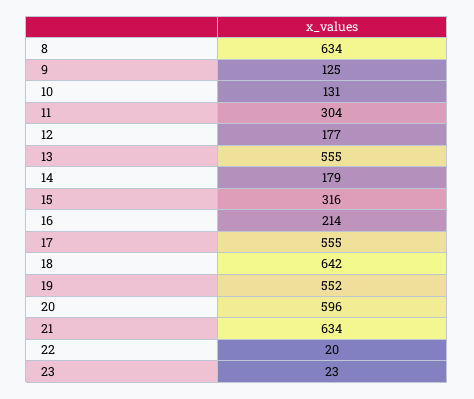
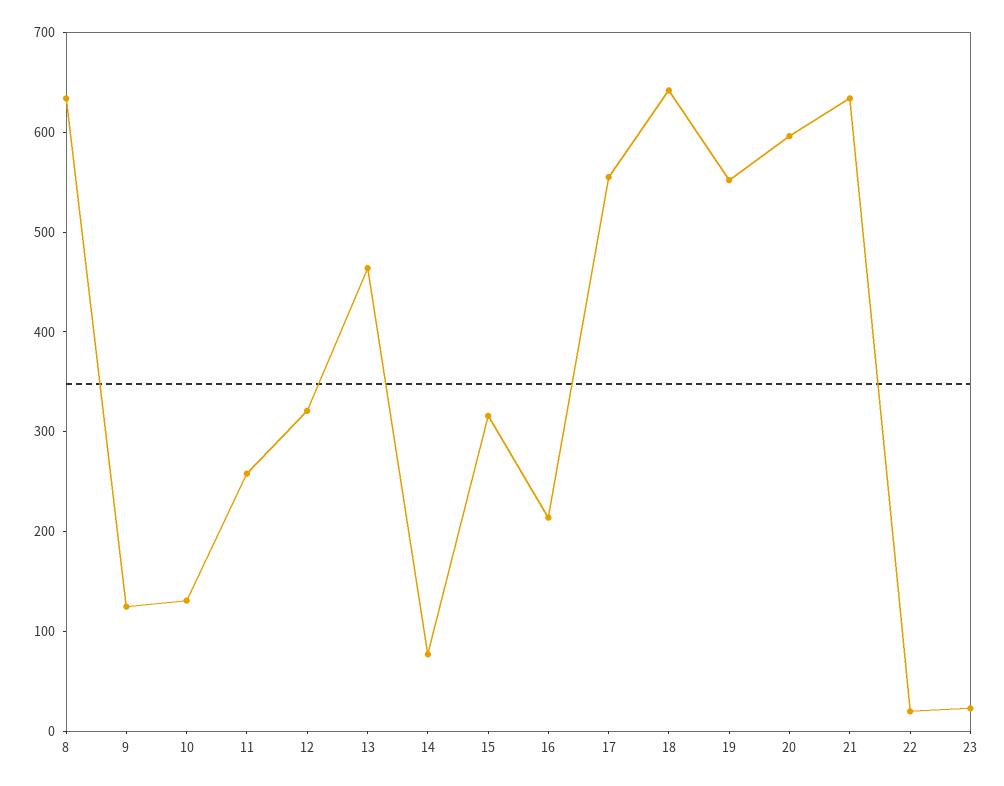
11: 304 -> 260
12: 177 -> 320
13: 555 -> 460
14: 179 -> 80

